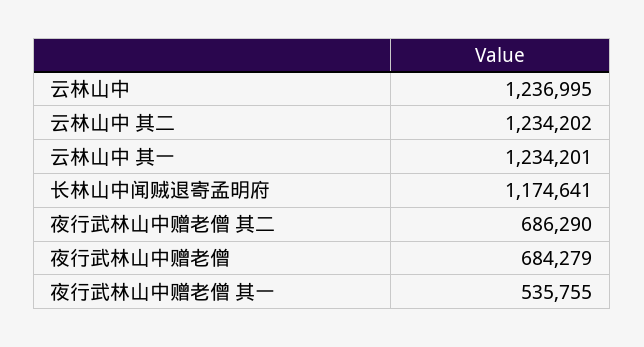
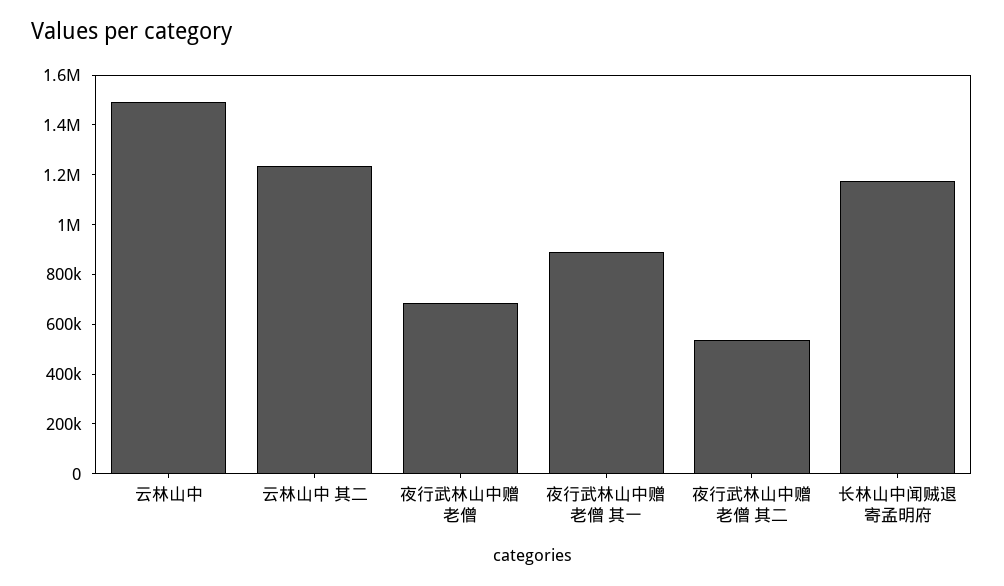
云林山中: 1236995 -> 1500000
云林山中 其一: 1234201 -> none
夜行武林山中赠老僧 其二: 686290 -> 550000
夜行武林山中赠老僧 其一: 535755 -> 900000

